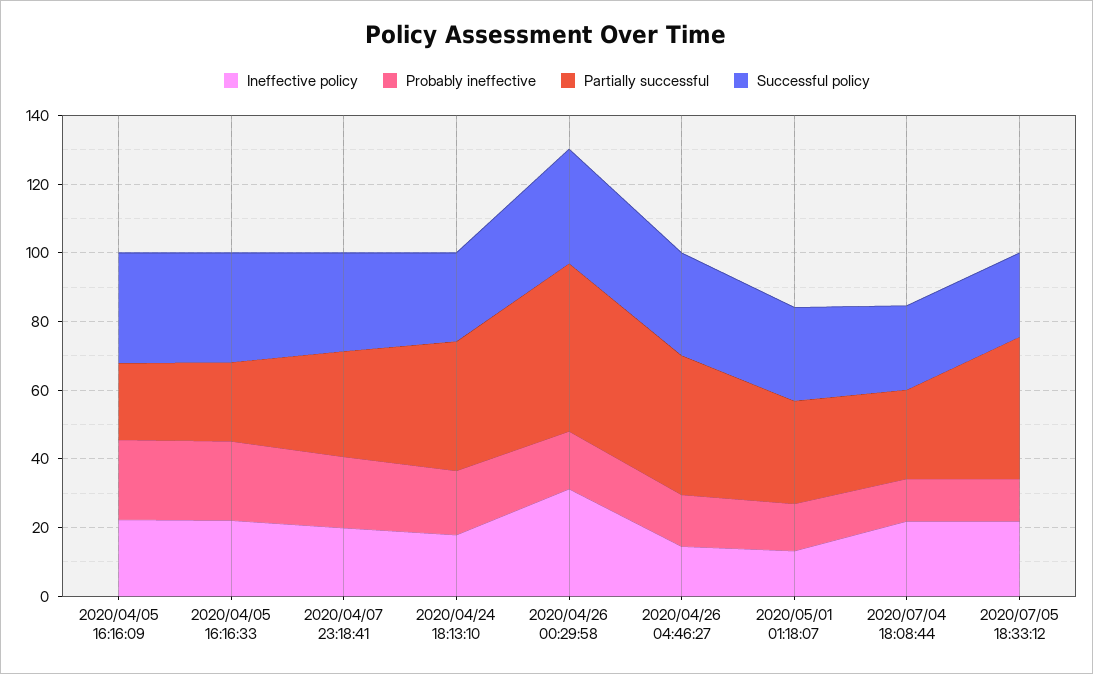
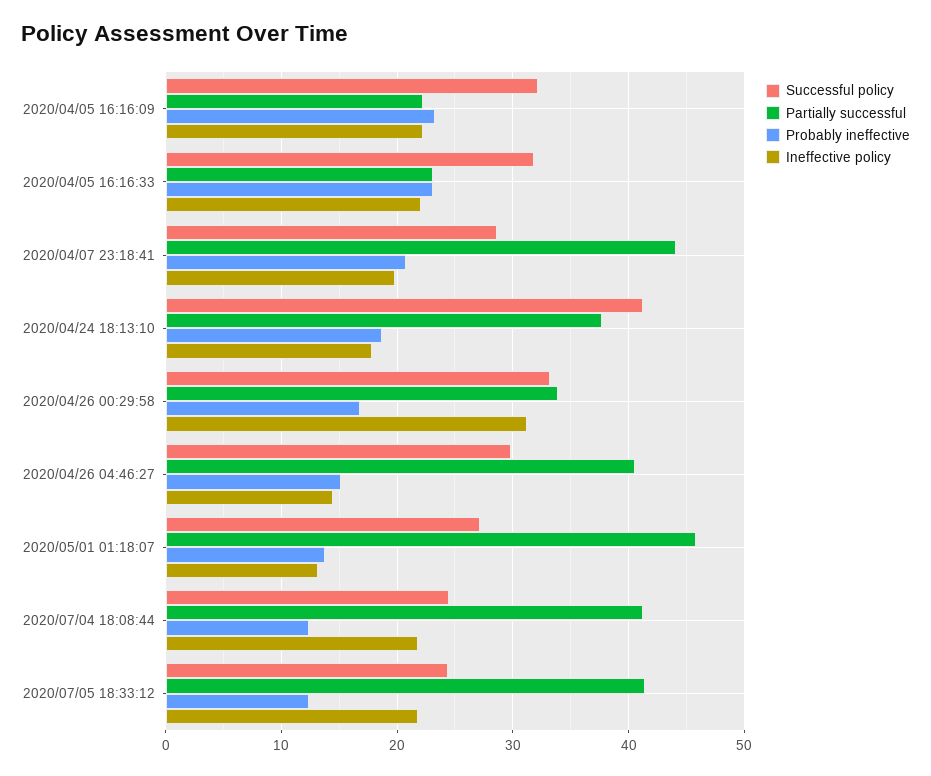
Partially successful, 2020/04/07 23:18:41: 30 -> 44
Successful policy, 2020/04/24 18:13:10: 25 -> 41
Partially successful, 2020/04/26 00:29:58: 50 -> 34
Partially successful, 2020/05/01 01:18:07: 30 -> 46
Partially successful, 2020/07/04 18:08:44: 25 -> 41

